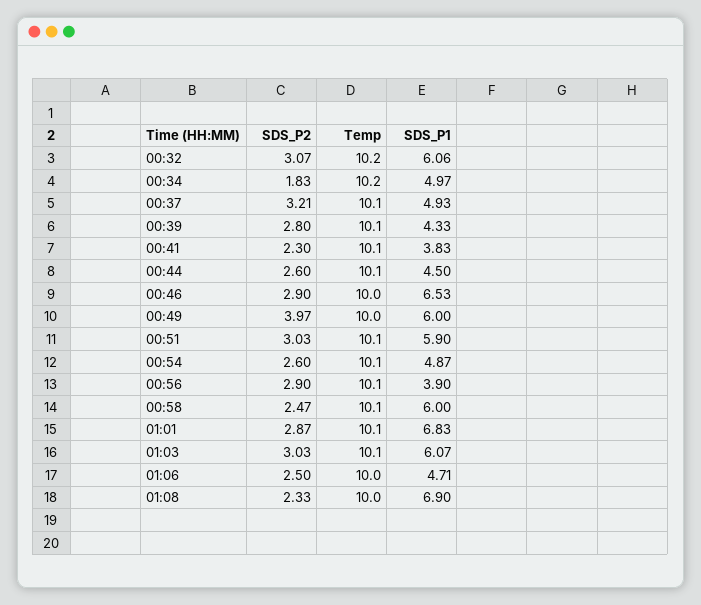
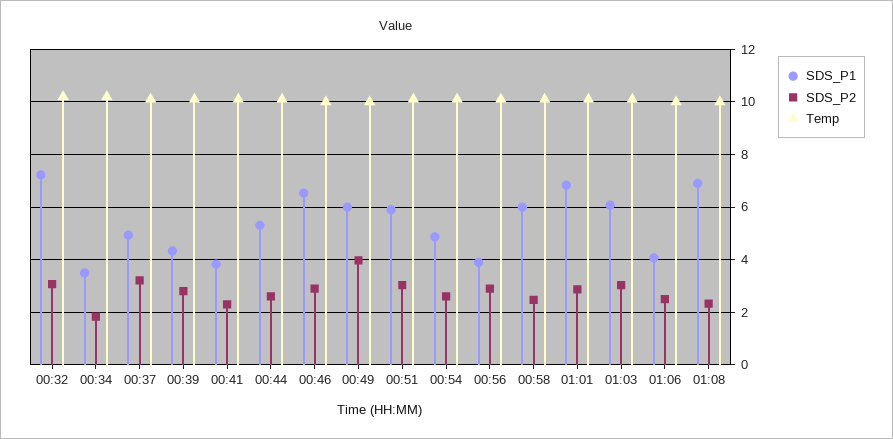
SDS_P1, 00:32: 6.06 -> 7.25
SDS_P1, 00:34: 4.97 -> 3.5
SDS_P1, 00:44: 4.5 -> 5.25
SDS_P1, 01:06: 4.71 -> 4

